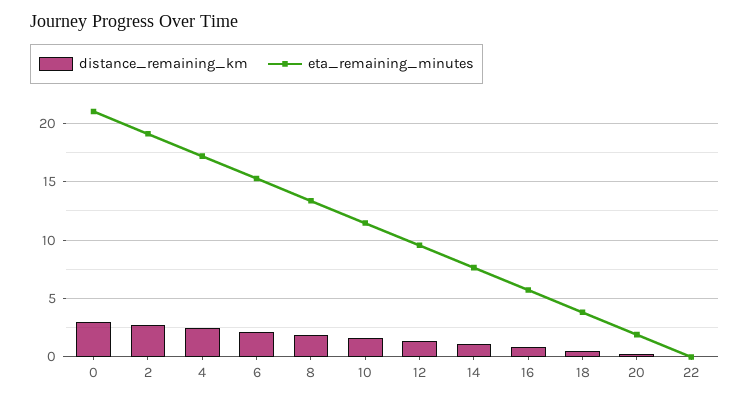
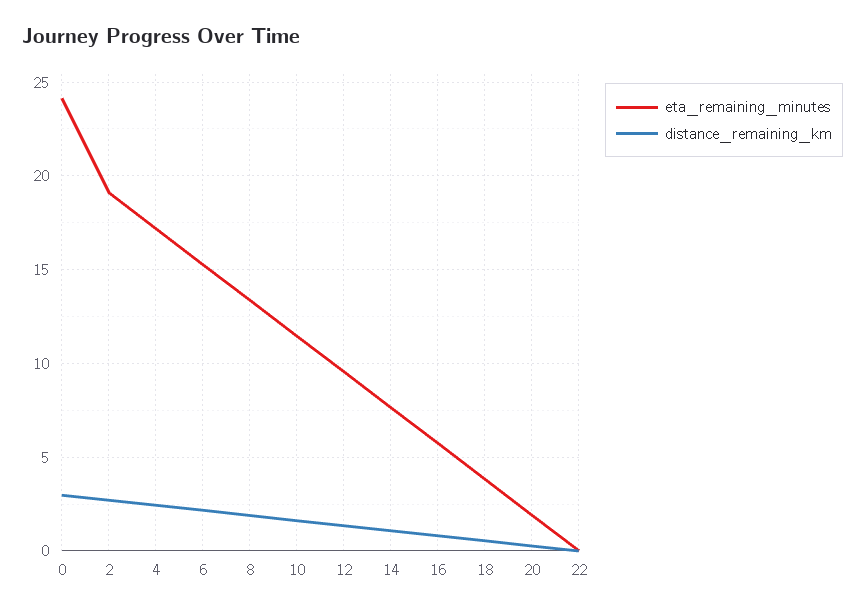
eta_remaining_minutes, 0: 21 -> 24

